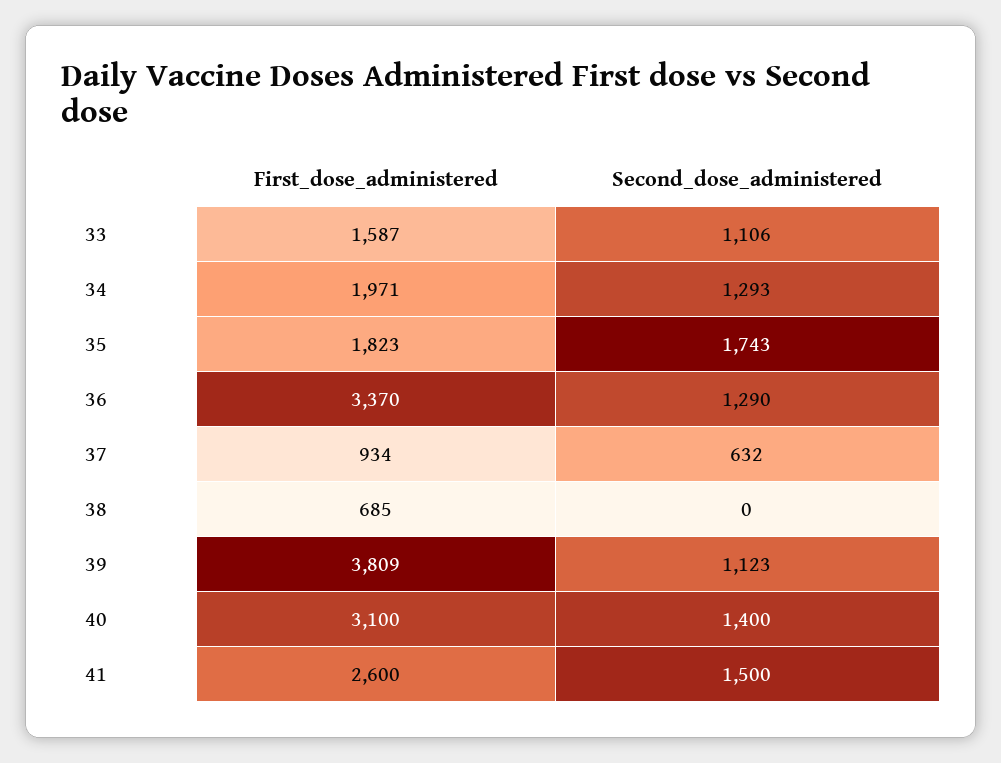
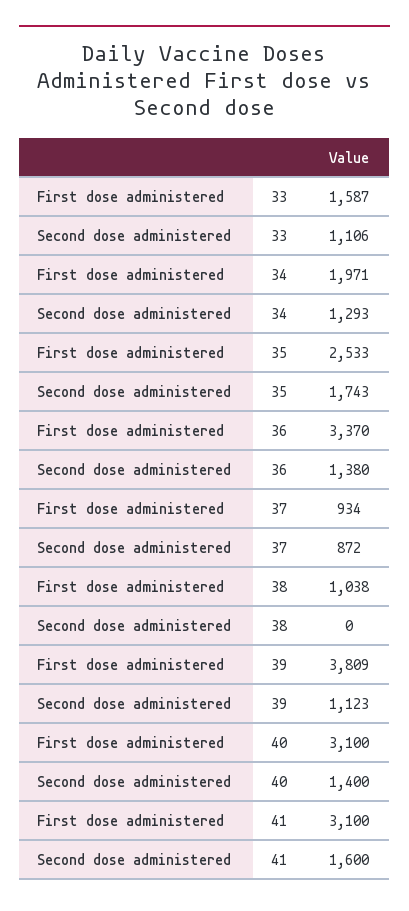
First_dose_administered, 35: 1823 -> 2533
Second_dose_administered, 36: 1290 -> 1380
Second_dose_administered, 37: 632 -> 872
First_dose_administered, 38: 685 -> 1038
First_dose_administered, 41: 2600 -> 3100
Second_dose_administered, 41: 1500 -> 1600

